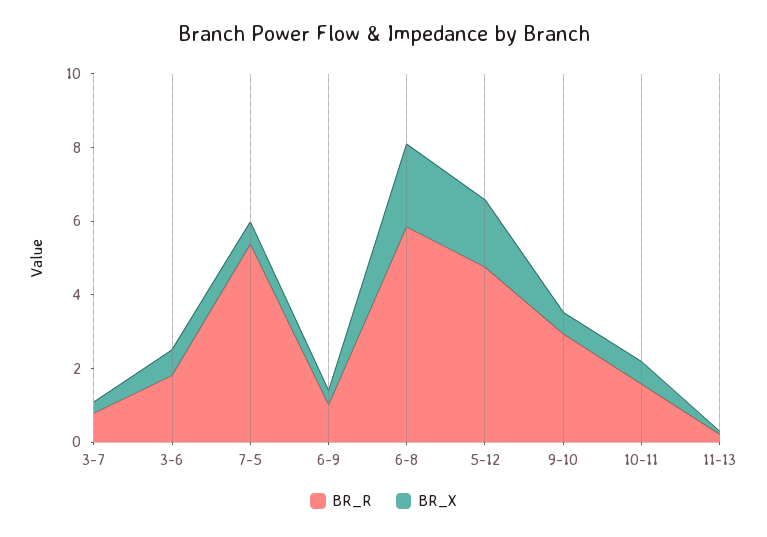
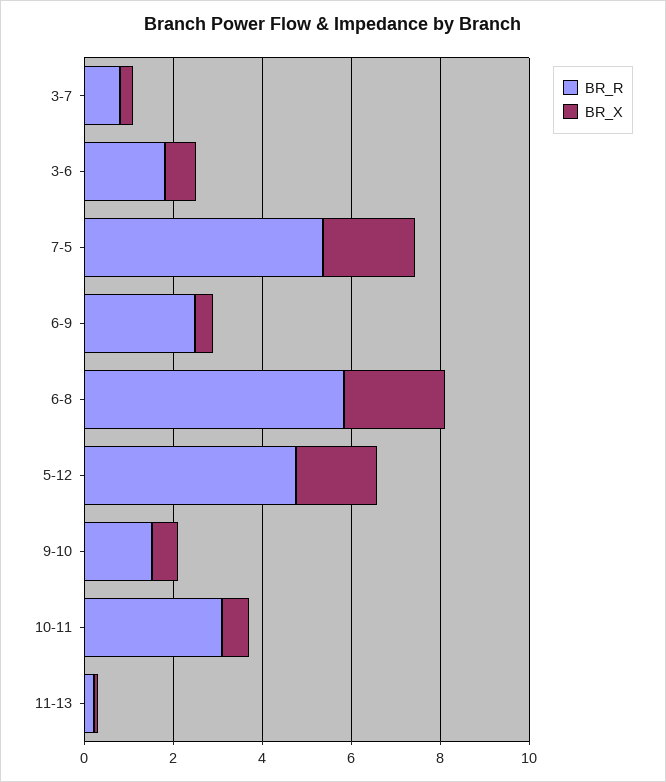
BR_X, 7-5: 0.5 -> 2
BR_R, 6-9: 1 -> 2.5
BR_R, 9-10: 3 -> 1.5
BR_R, 10-11: 1.5 -> 3

